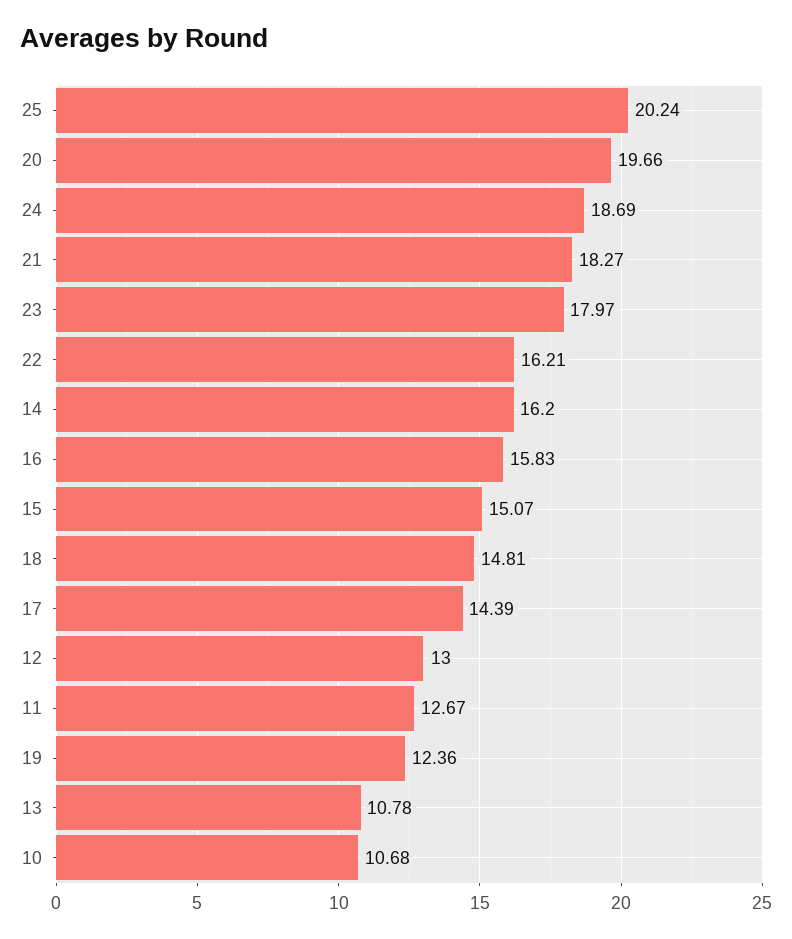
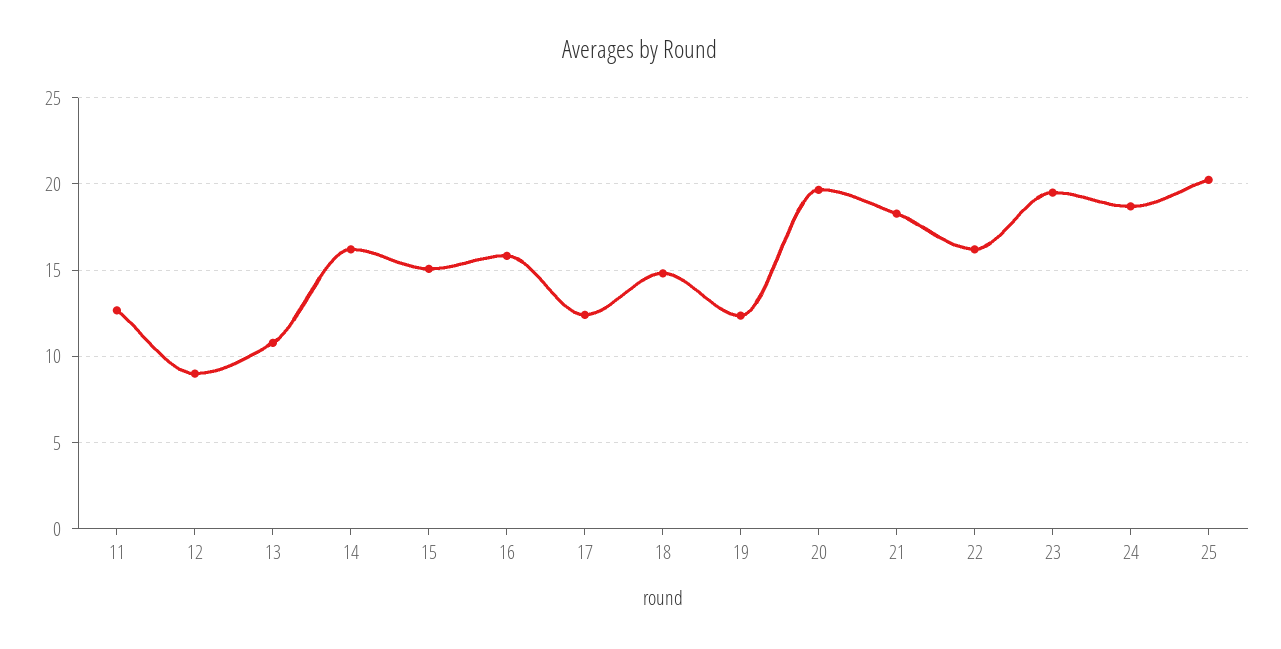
23: 17.97 -> 19.5
17: 14.39 -> 12.5
12: 13 -> 9
10: 10.68 -> none

